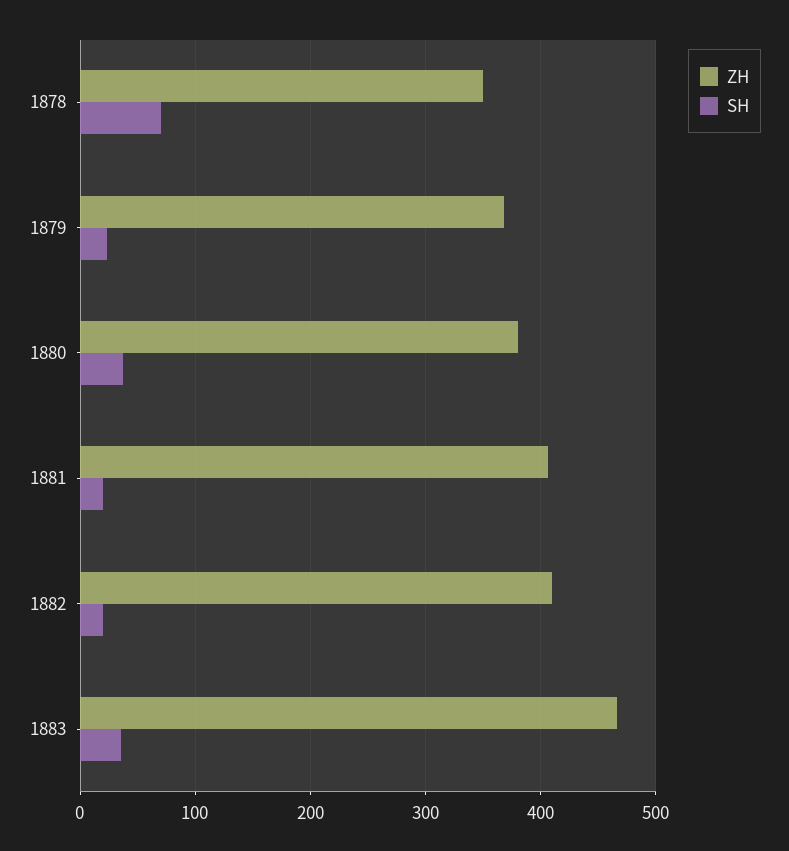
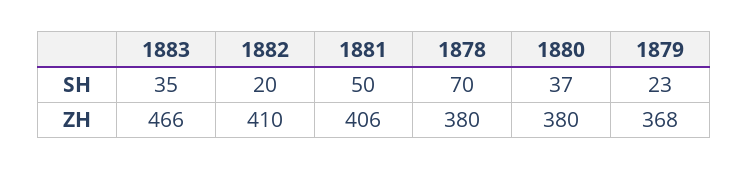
ZH, 1878: 350 -> 380
SH, 1881: 20 -> 50

